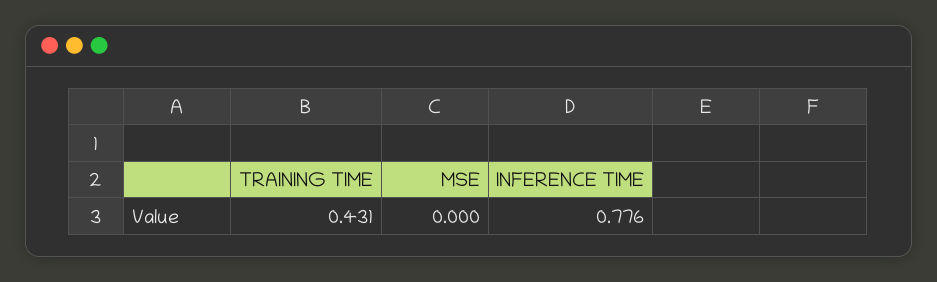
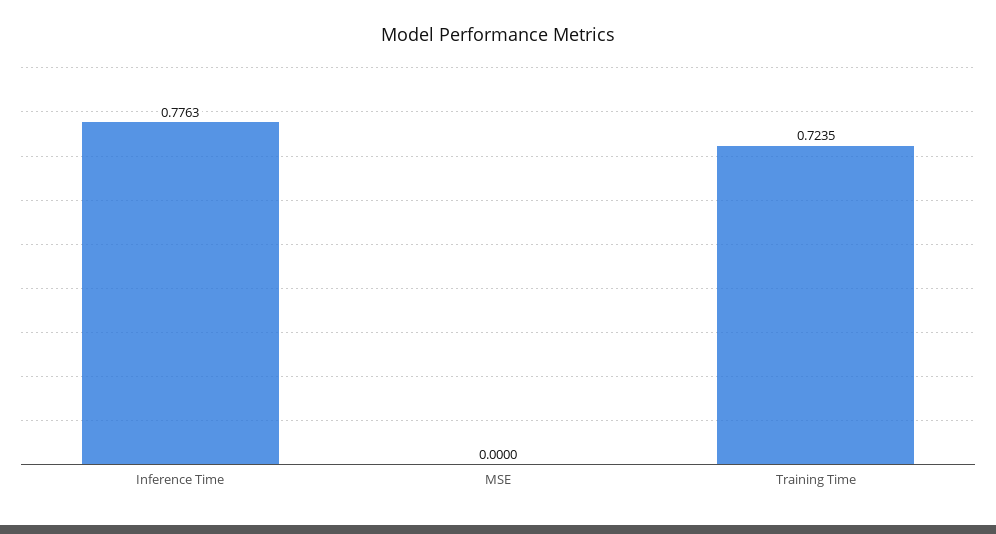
TRAINING TIME: 0.431 -> 0.7235

